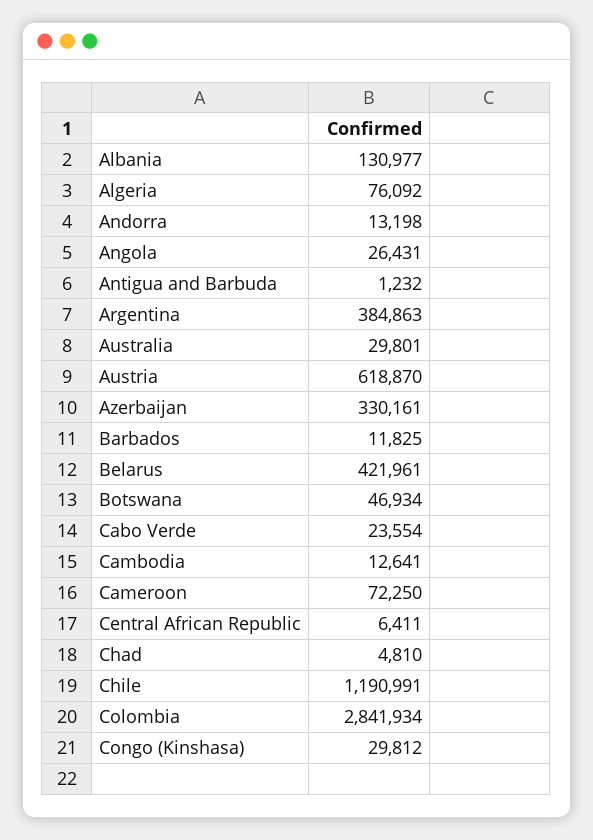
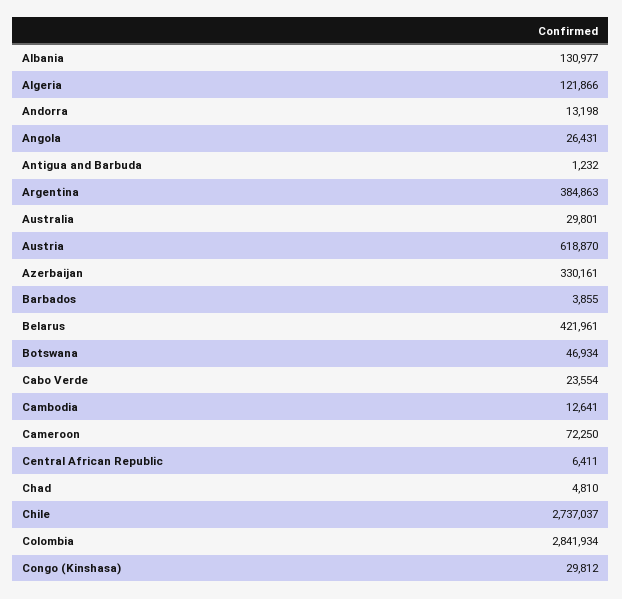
Algeria: 76092 -> 121866
Barbados: 11825 -> 3855
Chile: 1190991 -> 2737037

